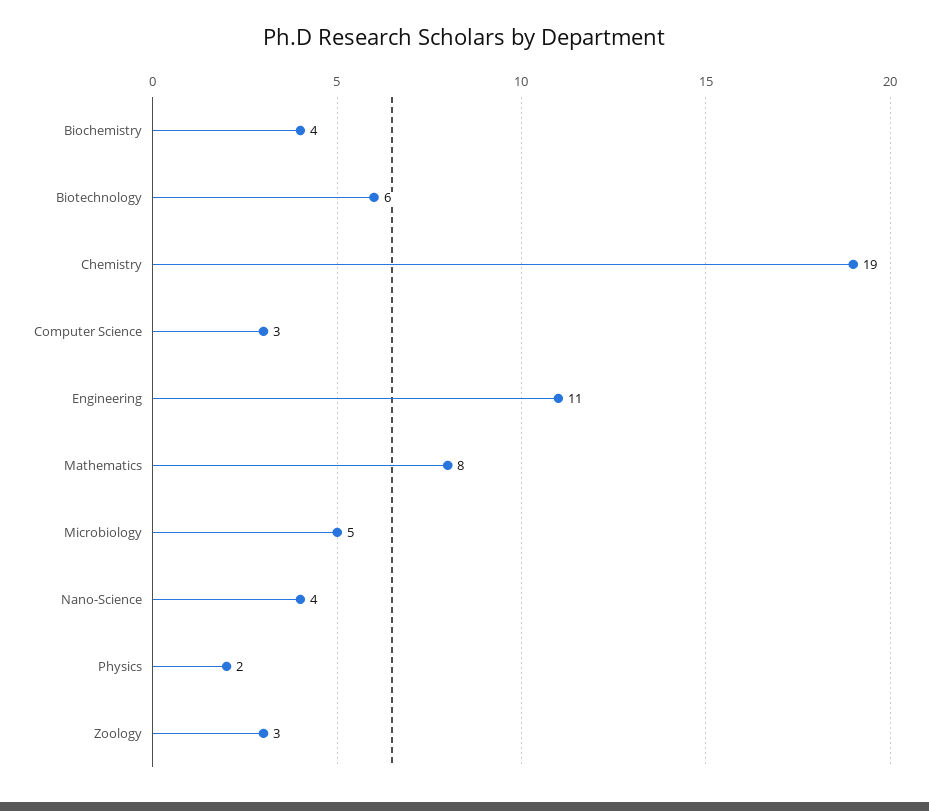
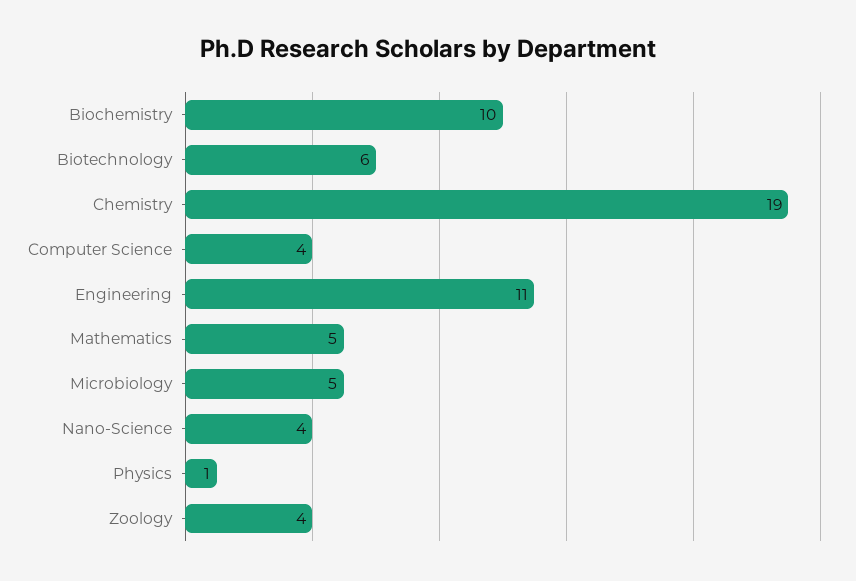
Biochemistry: 4 -> 10
Computer Science: 3 -> 4
Mathematics: 8 -> 5
Physics: 2 -> 1
Zoology: 3 -> 4

